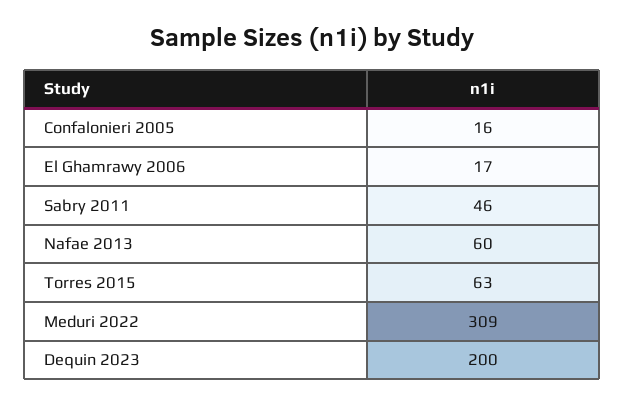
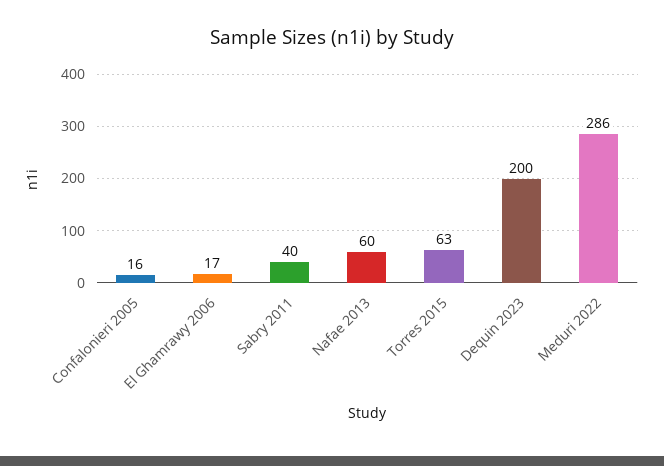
Sabry 2011: 46 -> 40
Meduri 2022: 309 -> 286

